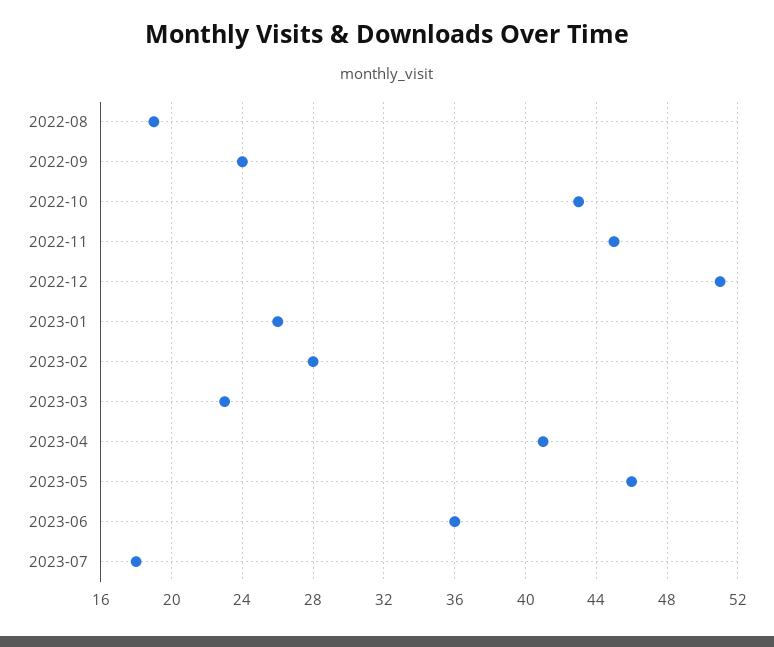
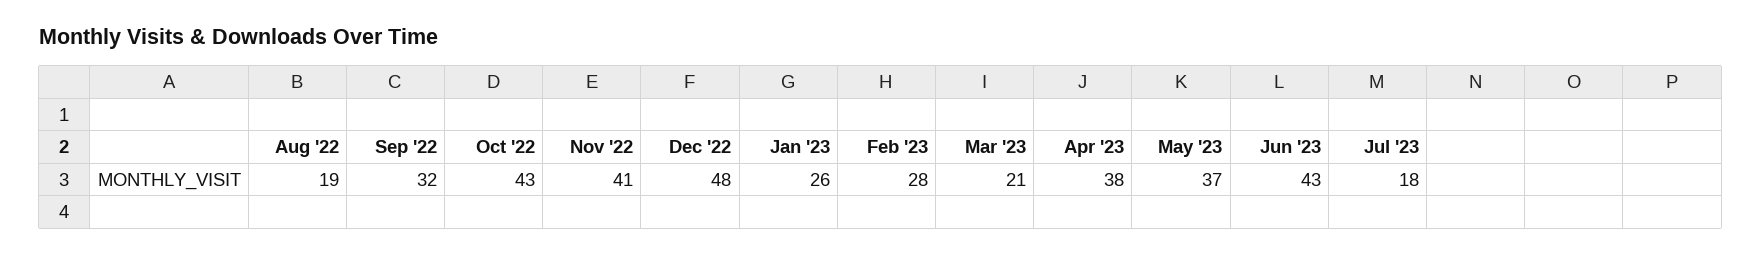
2022-09: 24 -> 32
2022-11: 45 -> 41
2022-12: 51 -> 48
2023-03: 23 -> 21
2023-04: 41 -> 38
2023-05: 46 -> 37
2023-06: 36 -> 43

